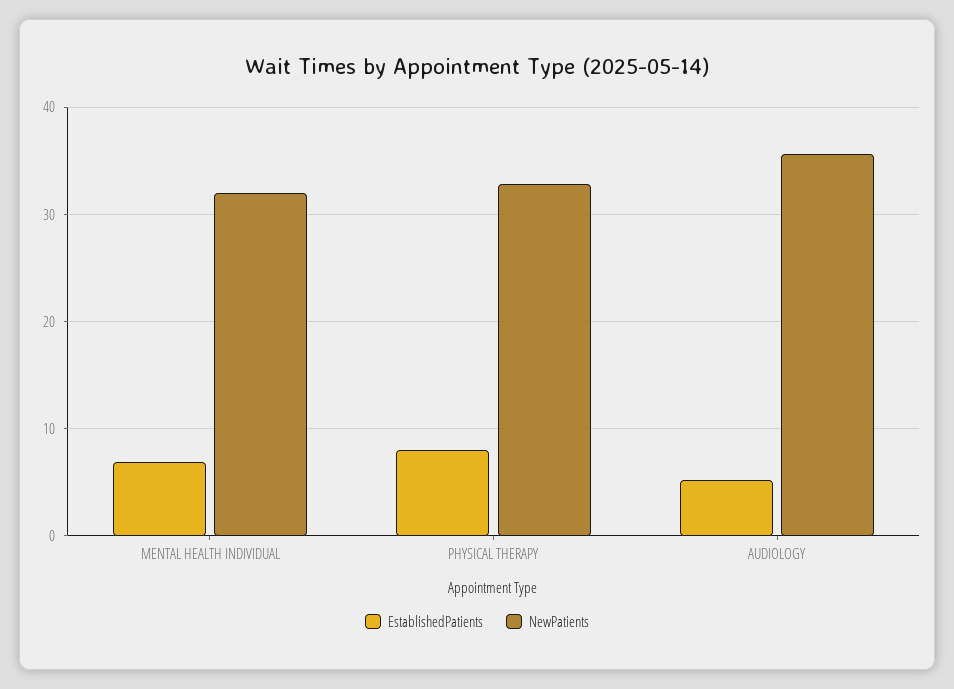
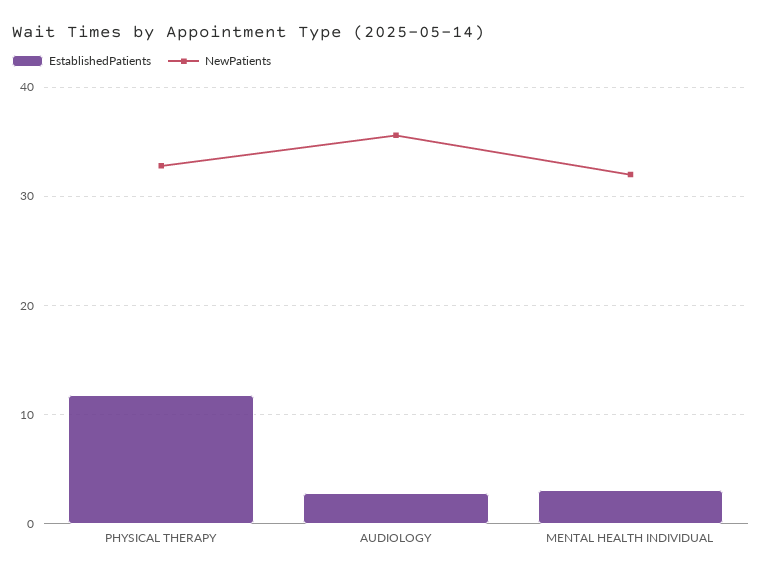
EstablishedPatients, MENTAL HEALTH INDIVIDUAL: 7 -> 3
EstablishedPatients, PHYSICAL THERAPY: 8 -> 12
EstablishedPatients, AUDIOLOGY: 5 -> 3

